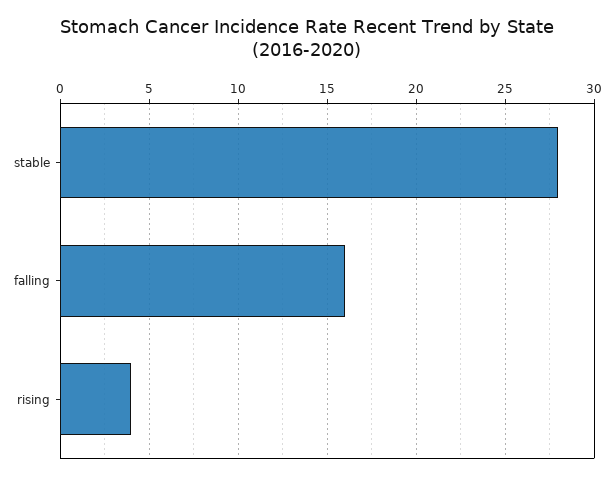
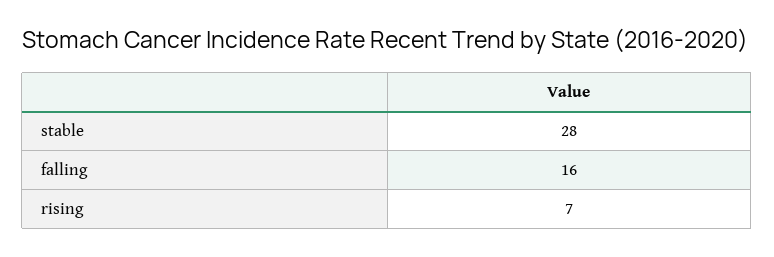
rising: 4 -> 7

